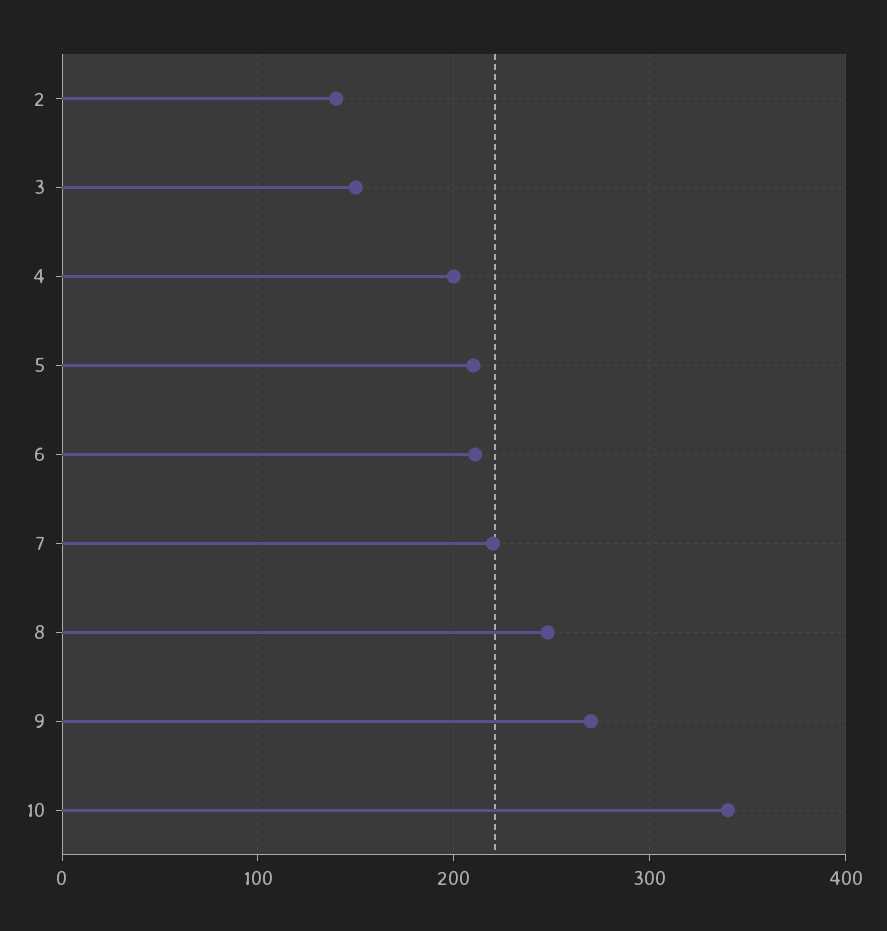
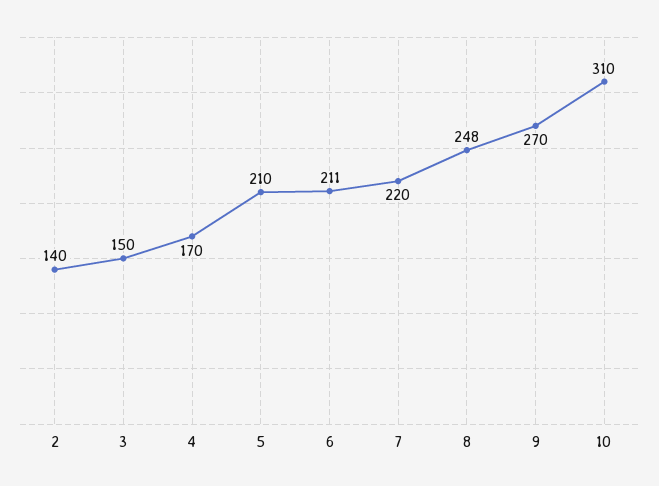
4: 200 -> 170
10: 340 -> 310

